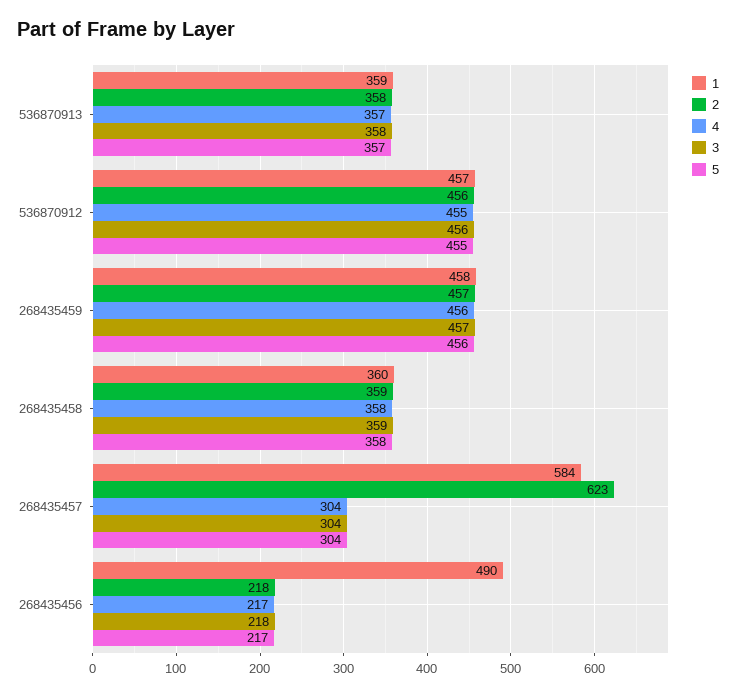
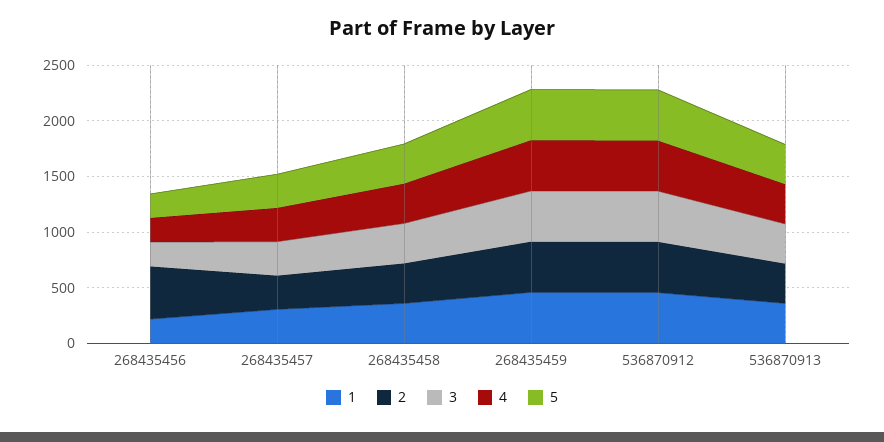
1, 268435457: 584 -> 300
2, 268435457: 623 -> 300
1, 268435456: 490 -> 200
2, 268435456: 218 -> 500

